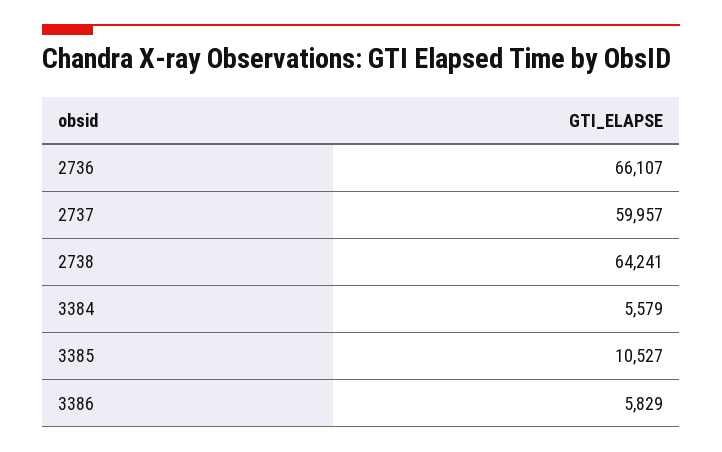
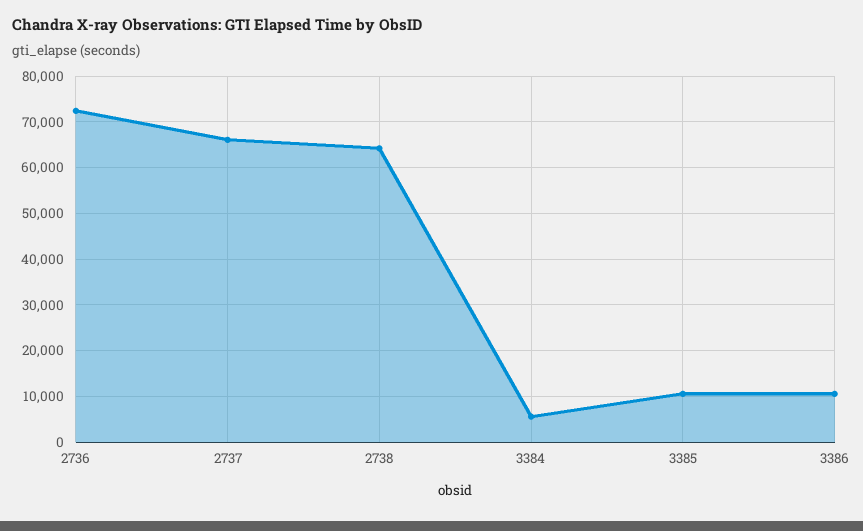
2736: 66107 -> 72000
2737: 59957 -> 66000
3386: 5829 -> 10000

